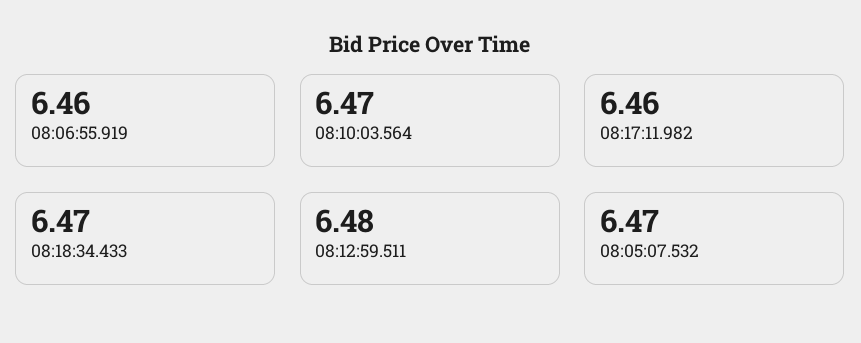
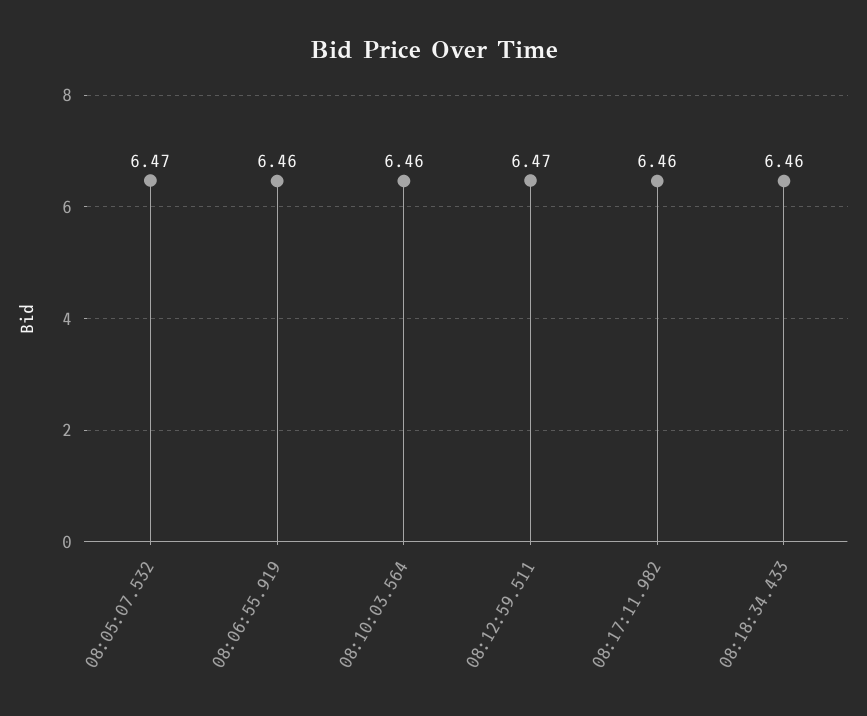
08:10:03.564: 6.47 -> 6.46
08:18:34.433: 6.47 -> 6.46
08:12:59.511: 6.48 -> 6.47

